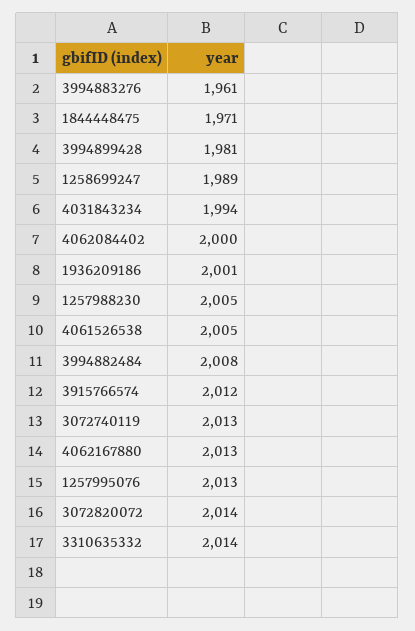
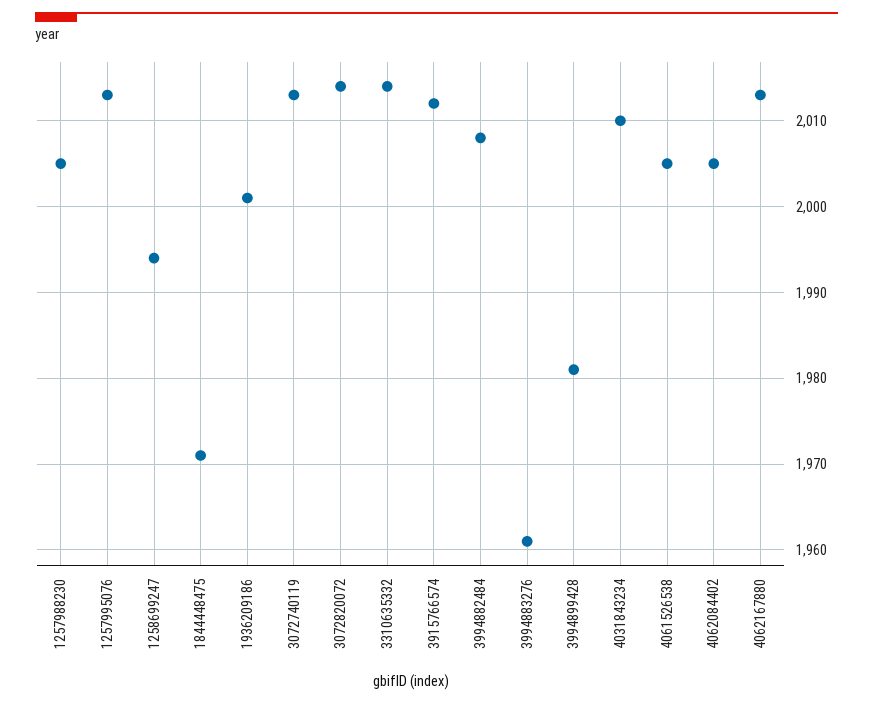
1258699247: 1989 -> 1994
4031843234: 1994 -> 2010
4062084402: 2000 -> 2005

